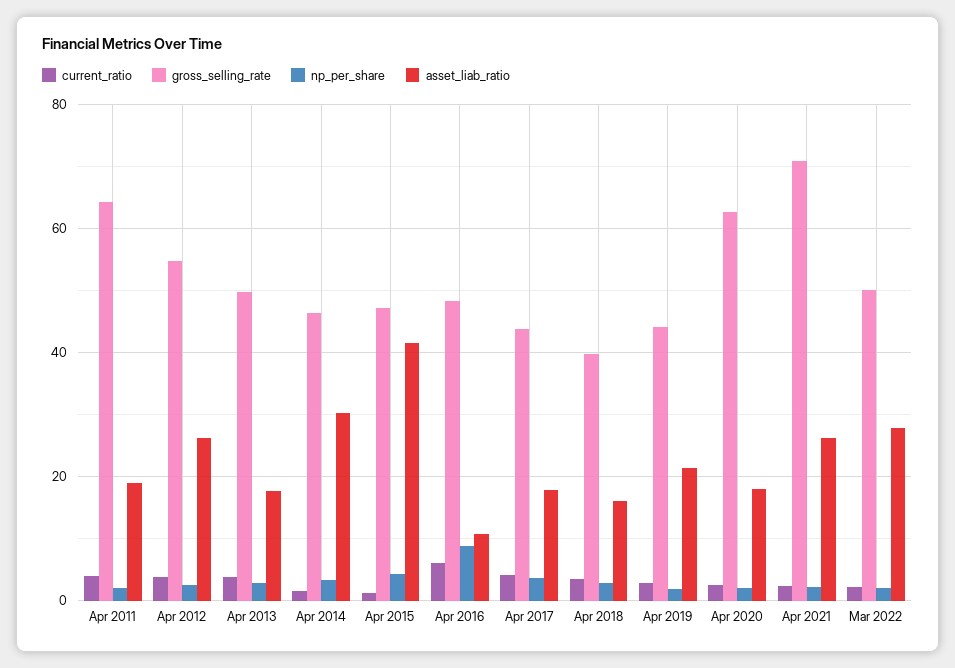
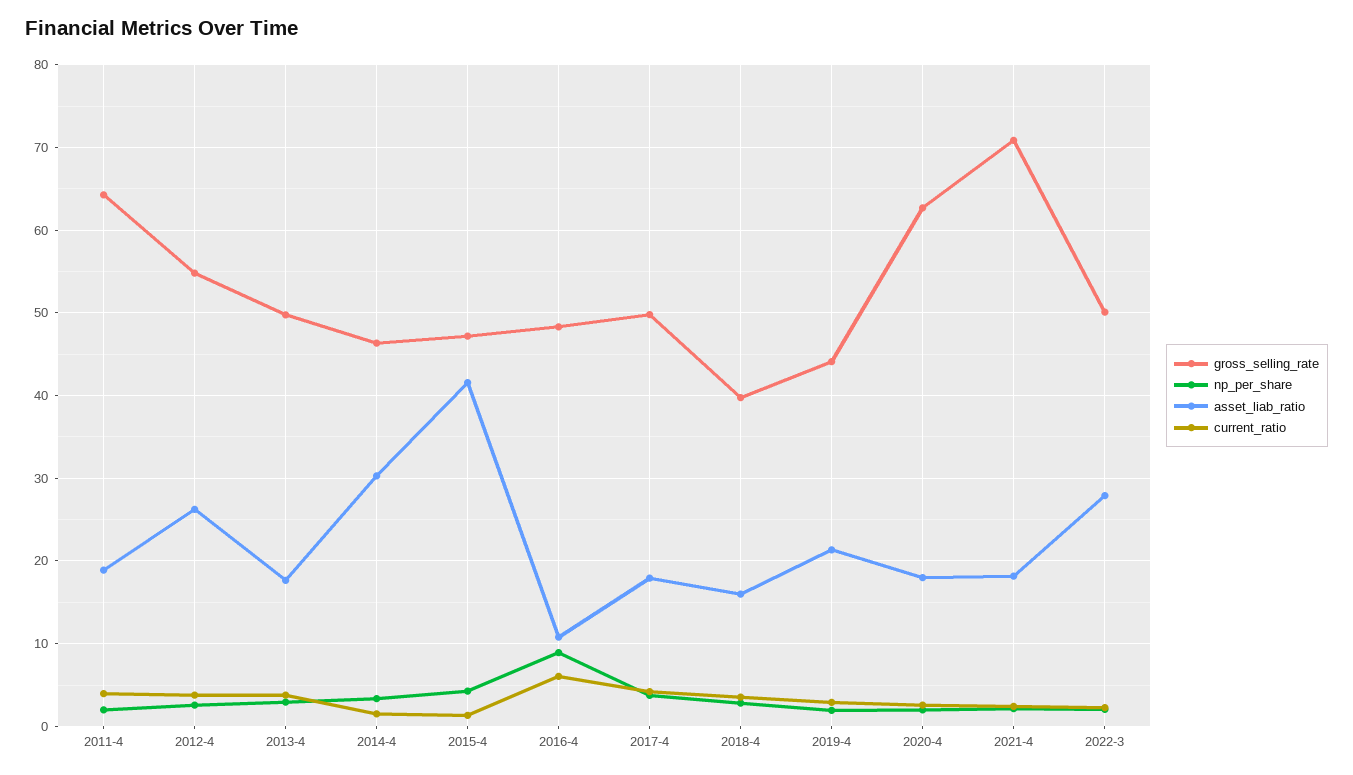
gross_selling_rate, Apr 2017: 44 -> 50
asset_liab_ratio, Apr 2021: 26 -> 18

